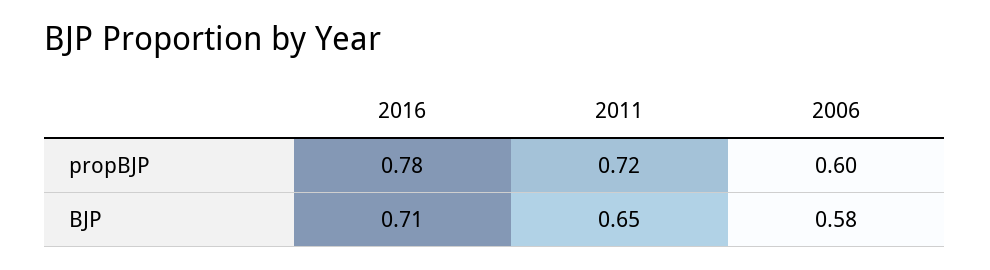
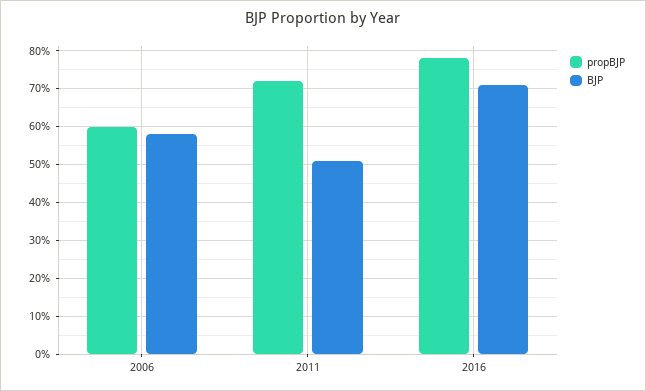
BJP, 2011: 0.65 -> 0.5

